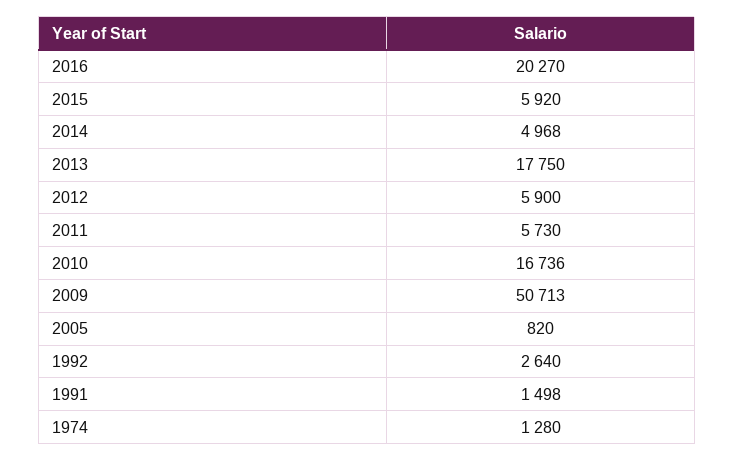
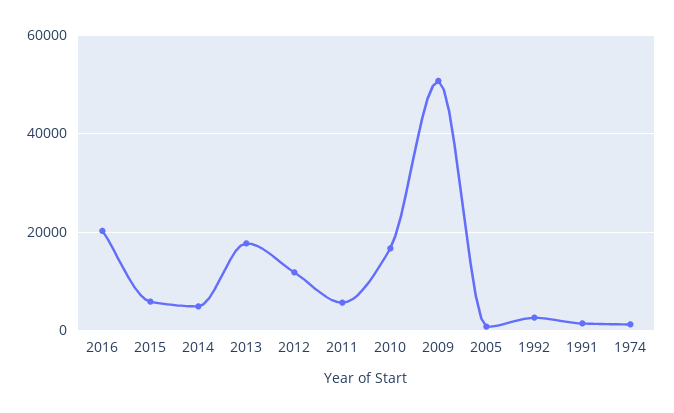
2012: 5900 -> 12000

